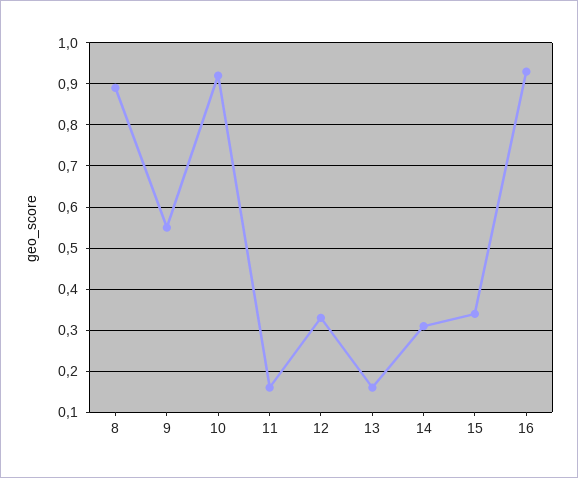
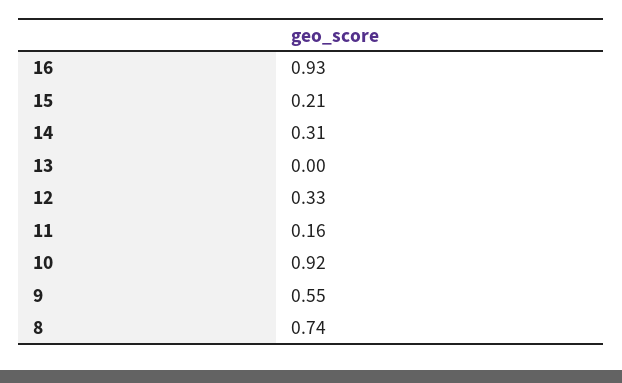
8: 0.9 -> 0.74
13: 0.15 -> 0
15: 0.35 -> 0.21

